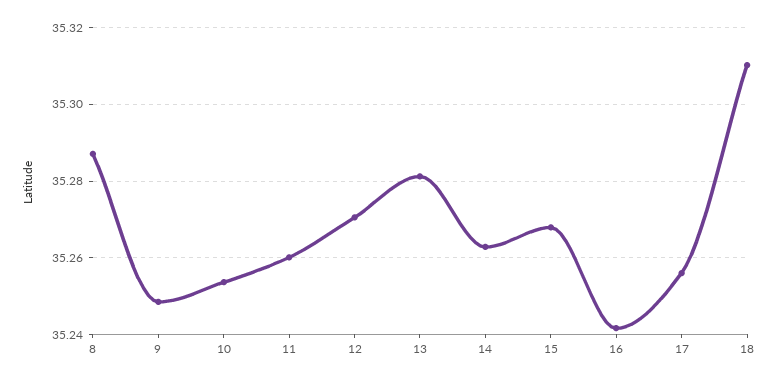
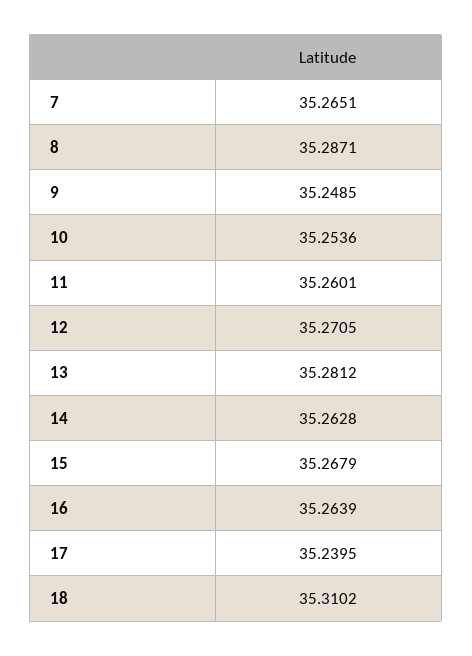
16: 35.242 -> 35.2639
17: 35.256 -> 35.2395
7: none -> 35.2651

